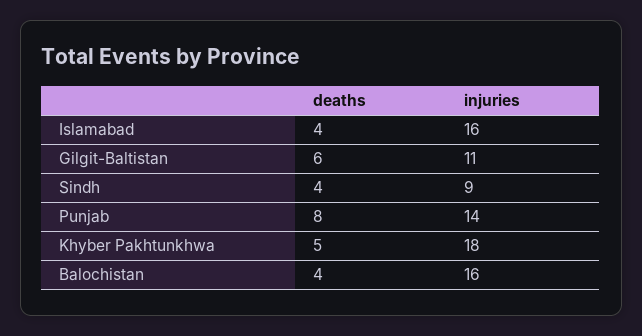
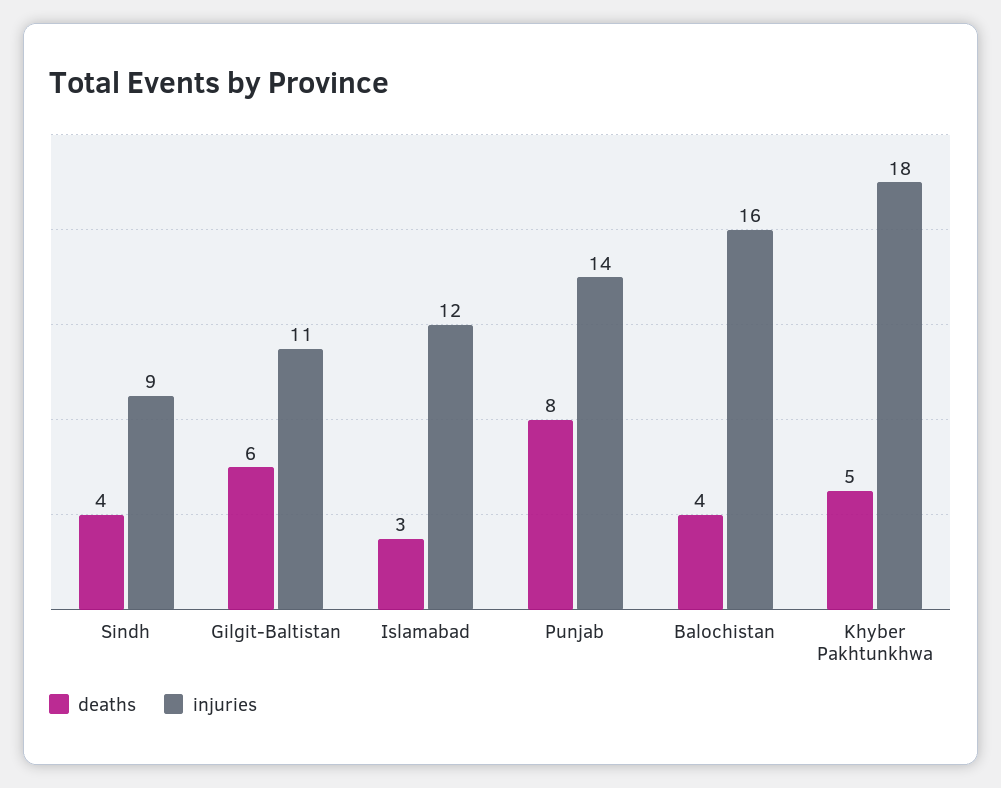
deaths, Islamabad: 4 -> 3
injuries, Islamabad: 16 -> 12

